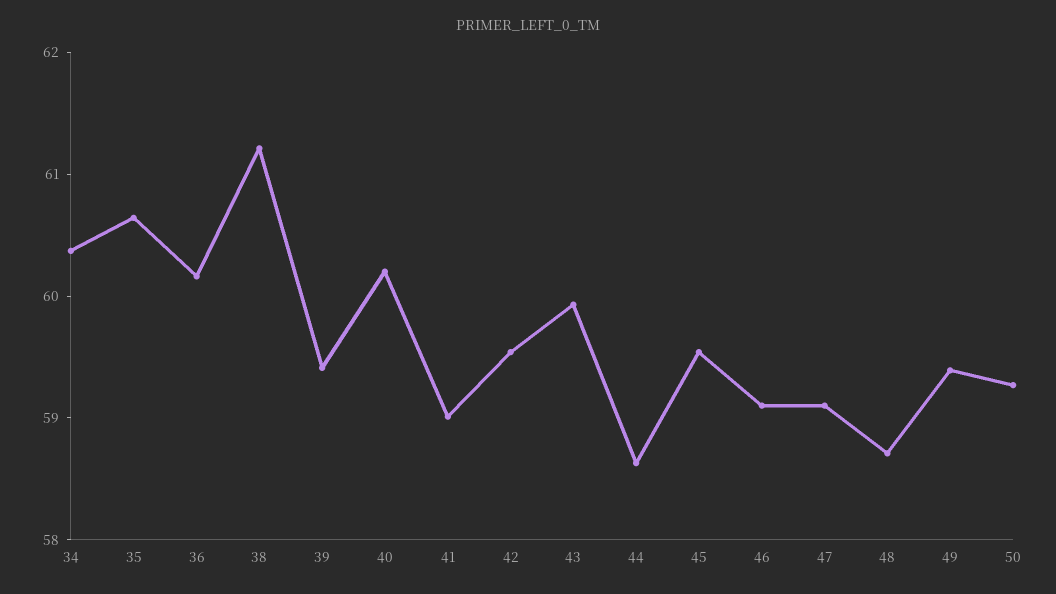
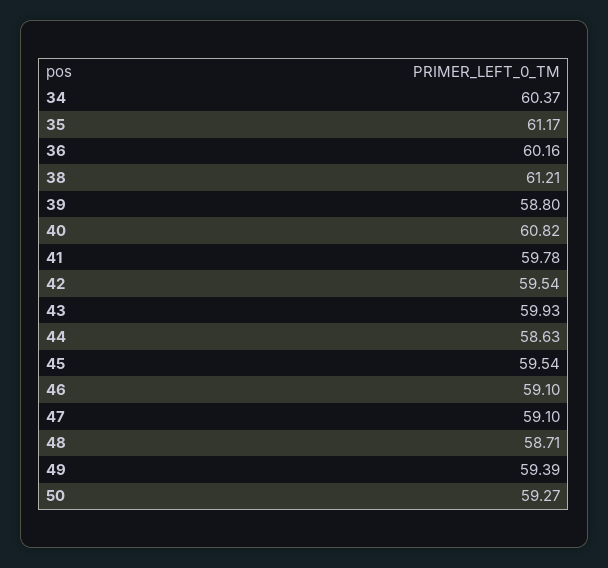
35: 60.6 -> 61.17
39: 59.4 -> 58.8
40: 60.2 -> 60.82
41: 59 -> 59.78

